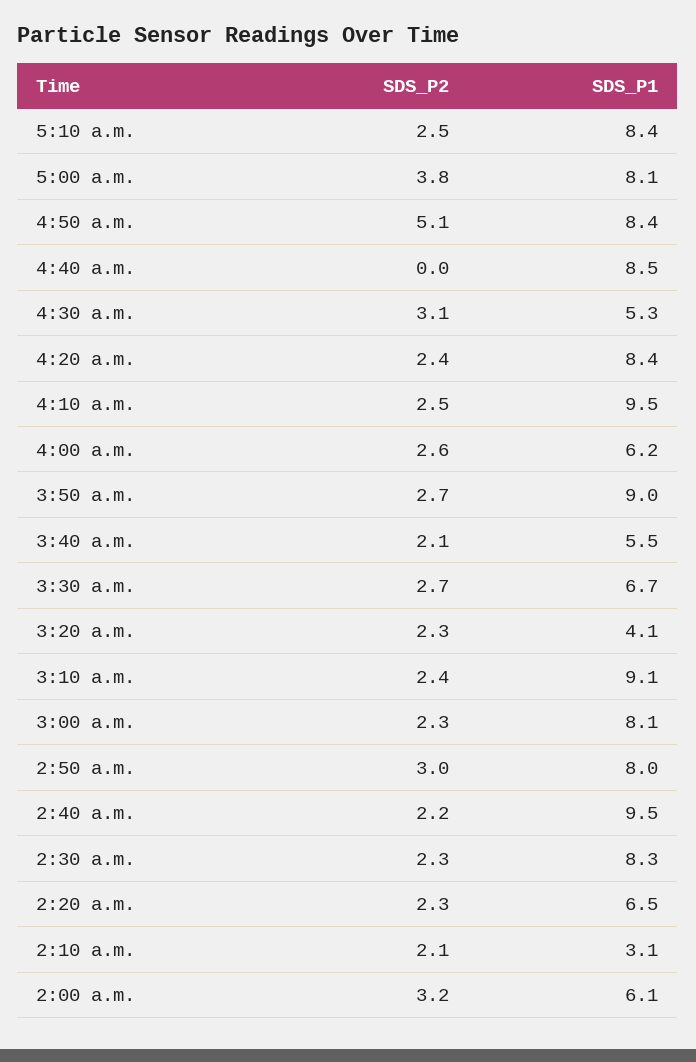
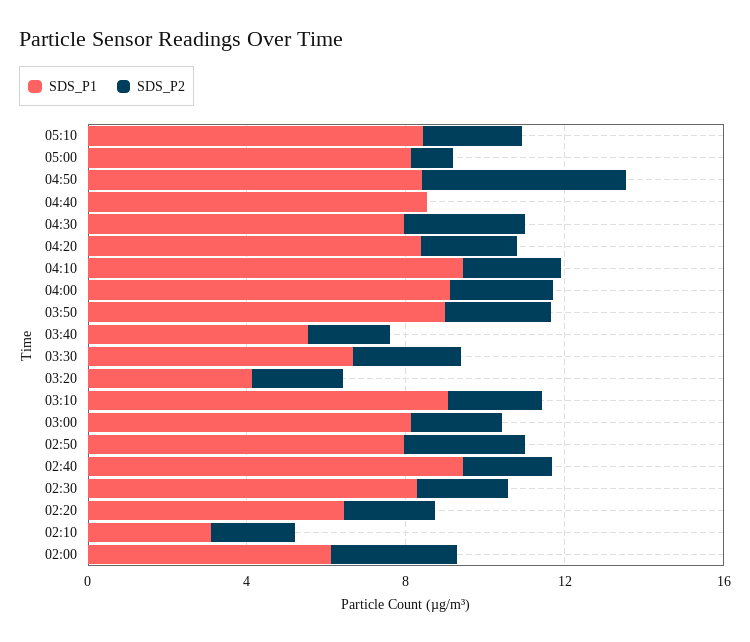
SDS_P2, 5:00 a.m.: 3.8 -> 1
SDS_P1, 4:30 a.m.: 5.3 -> 8
SDS_P1, 4:00 a.m.: 6.2 -> 9

